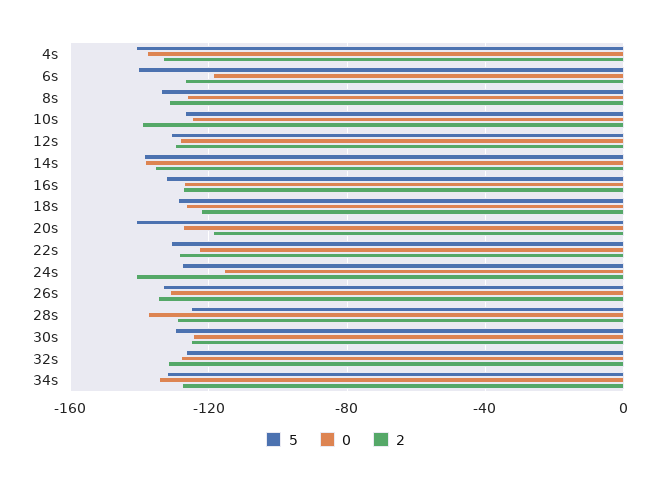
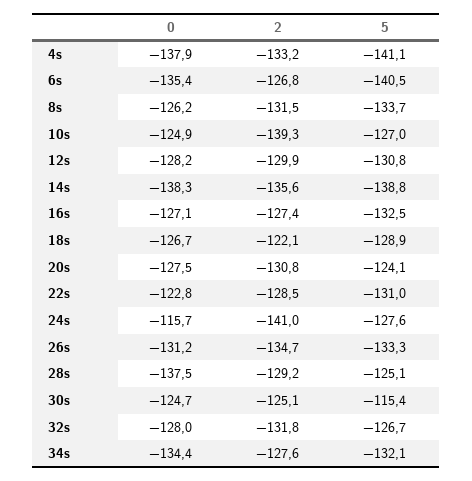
0, 6s: -120 -> -135.4
5, 20s: -140 -> -124.1
2, 20s: -120 -> -130.8
5, 30s: -130 -> -115.4

